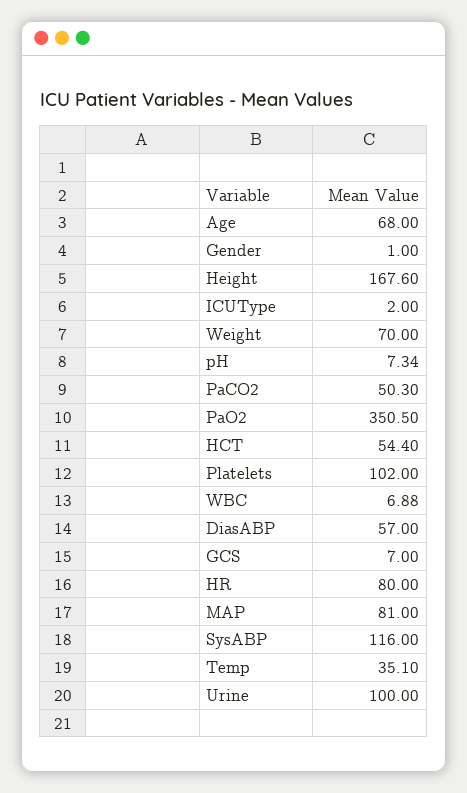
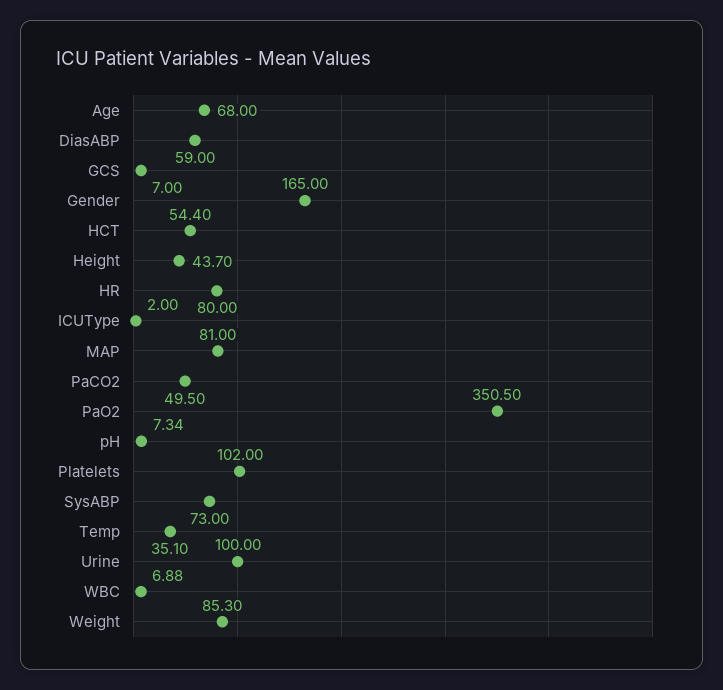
Gender: 1 -> 165
Height: 167.6 -> 43.7
Weight: 70 -> 85.3
PaCO2: 50.3 -> 49.5
DiasABP: 57 -> 59
SysABP: 116 -> 73

